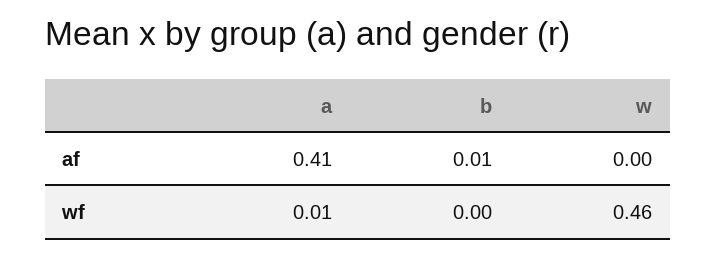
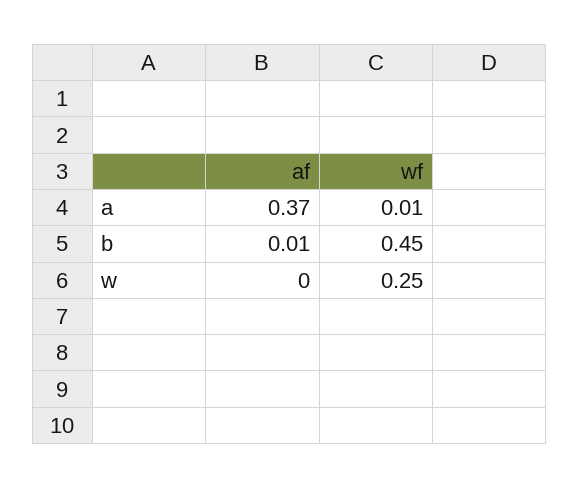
a, af: 0.41 -> 0.37
b, wf: 0 -> 0.45
w, wf: 0.46 -> 0.25

